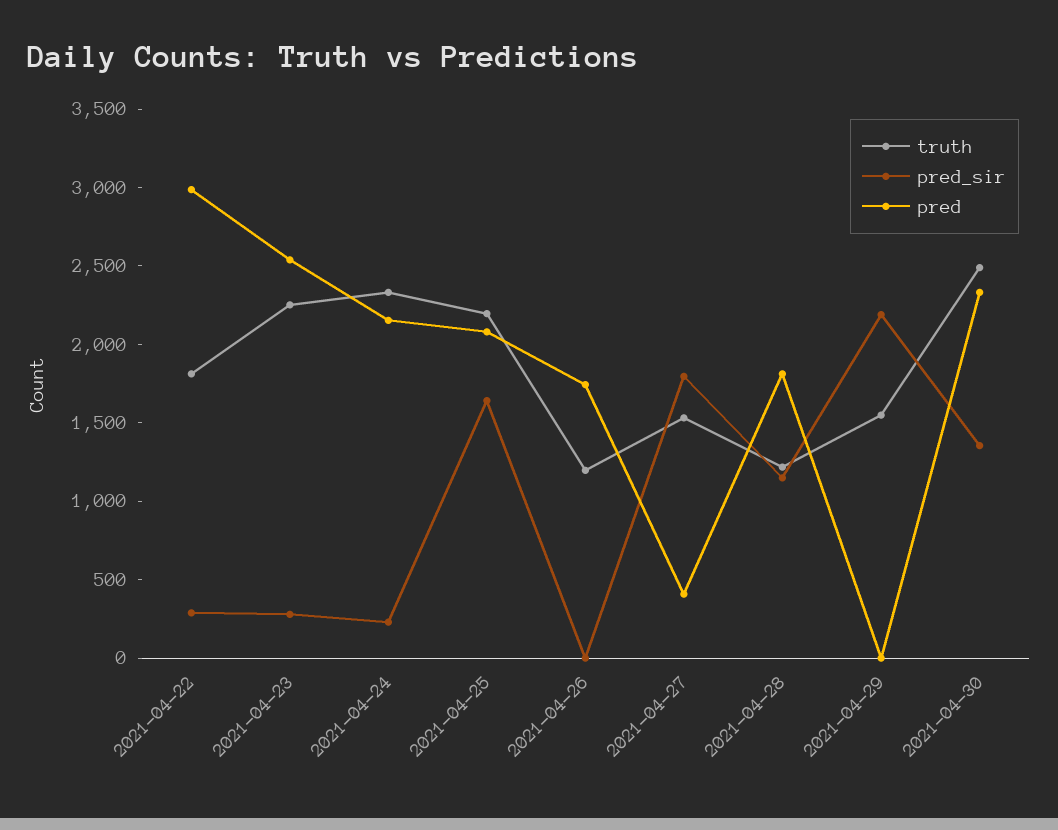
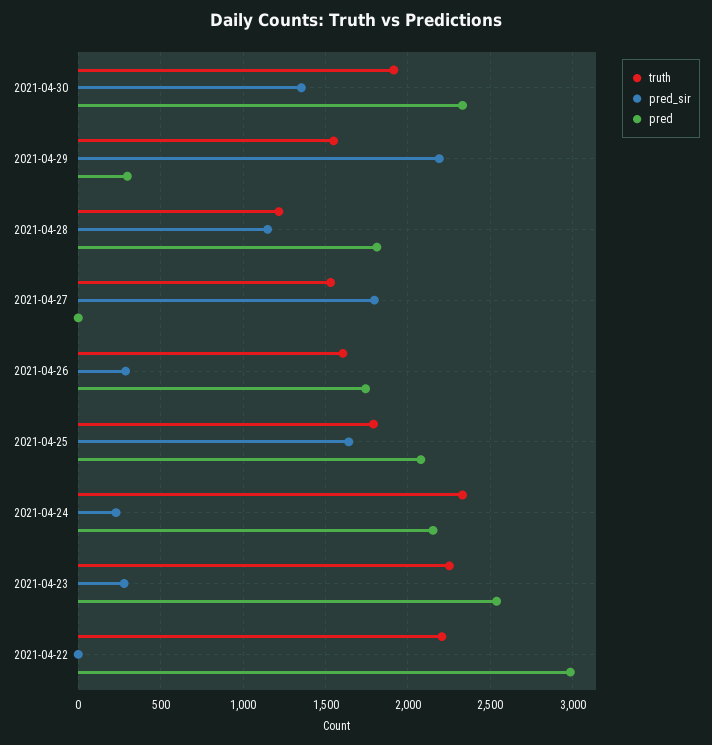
truth, 2021-04-22: 1800 -> 2200
pred_sir, 2021-04-22: 300 -> 0
truth, 2021-04-25: 2200 -> 1800
truth, 2021-04-26: 1200 -> 1600
pred_sir, 2021-04-26: 0 -> 300
pred, 2021-04-27: 400 -> 0
pred, 2021-04-29: 0 -> 300
truth, 2021-04-30: 2500 -> 1900

